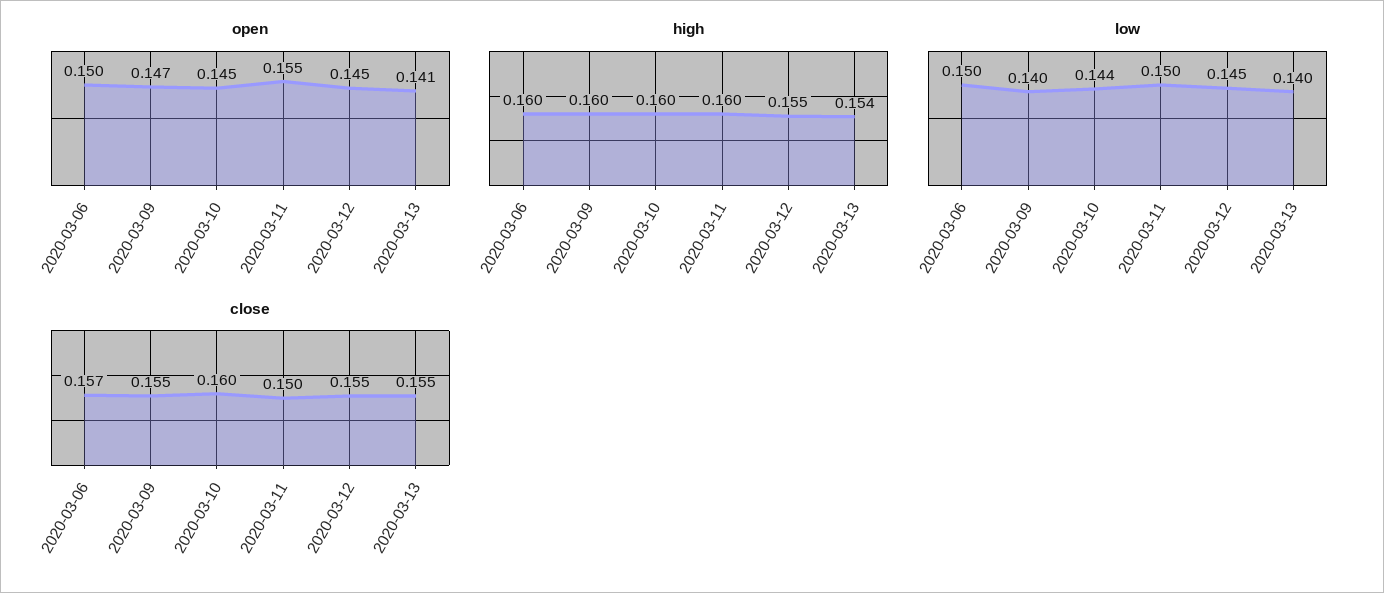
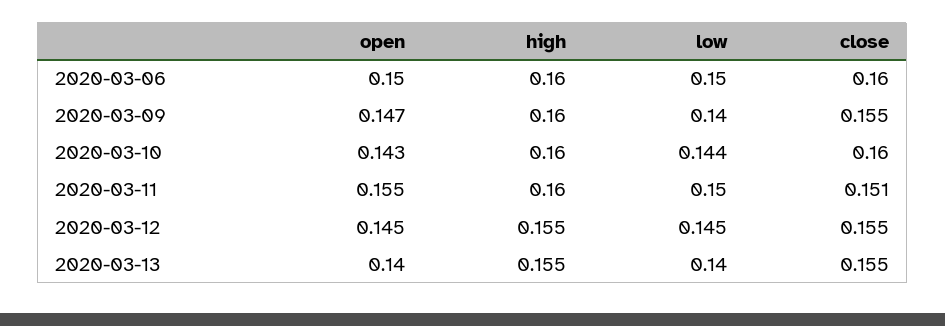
open, 2020-03-10: 0.145 -> 0.143
open, 2020-03-13: 0.141 -> 0.14
high, 2020-03-13: 0.154 -> 0.155
close, 2020-03-06: 0.157 -> 0.16
close, 2020-03-11: 0.15 -> 0.151

